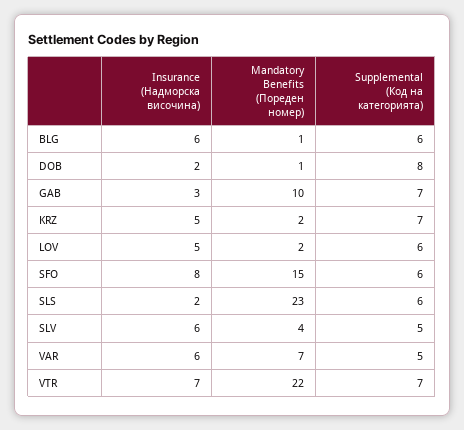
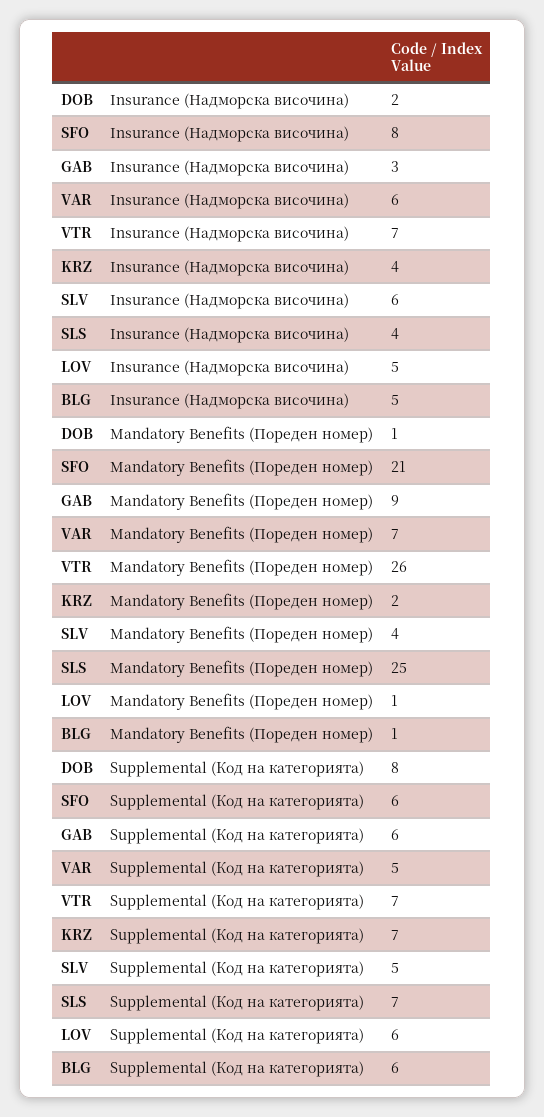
Insurance (Надморска височина), BLG: 6 -> 5
Mandatory Benefits (Пореден номер), GAB: 10 -> 9
Supplemental (Код на категорията), GAB: 7 -> 6
Insurance (Надморска височина), KRZ: 5 -> 4
Mandatory Benefits (Пореден номер), LOV: 2 -> 1
Mandatory Benefits (Пореден номер), SFO: 15 -> 21
Insurance (Надморска височина), SLS: 2 -> 4
Mandatory Benefits (Пореден номер), SLS: 23 -> 25
Supplemental (Код на категорията), SLS: 6 -> 7
Mandatory Benefits (Пореден номер), VTR: 22 -> 26

